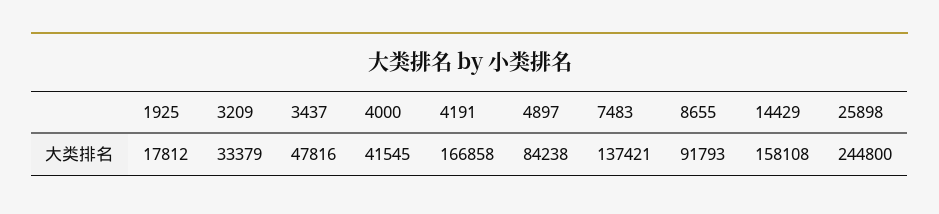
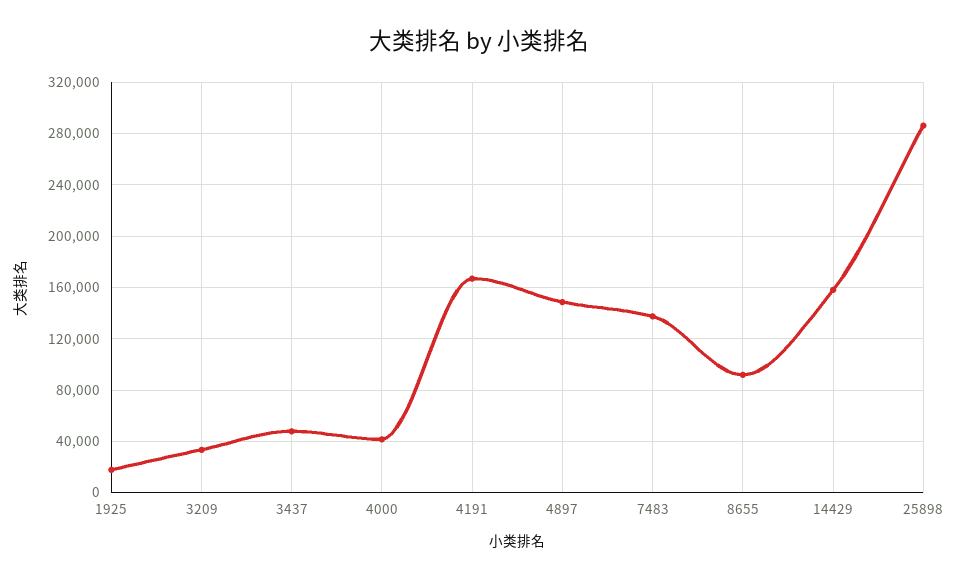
4897: 84238 -> 150000
25898: 244800 -> 285000

